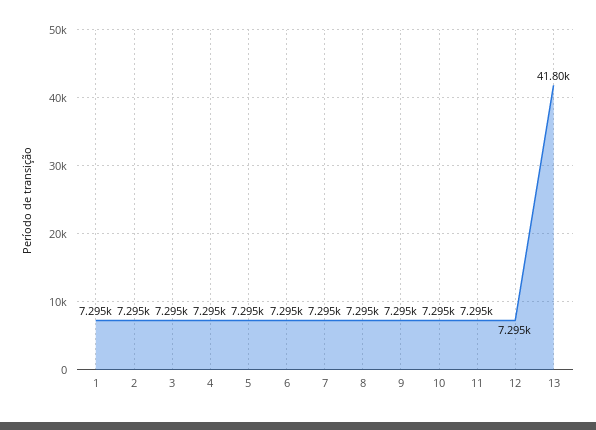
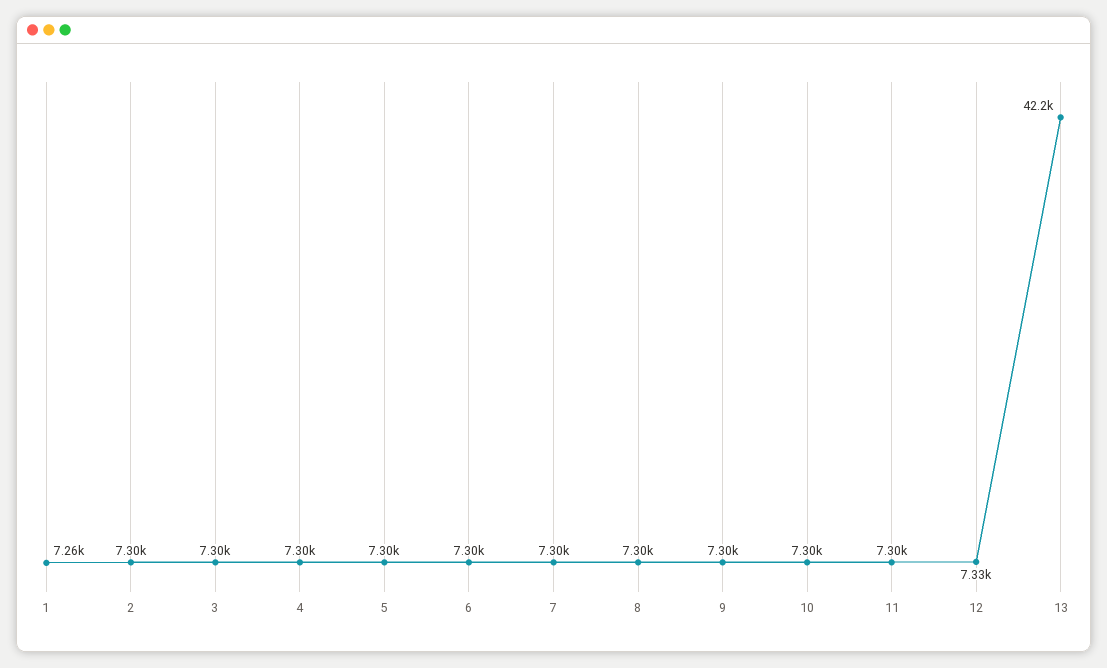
1: 7295 -> 7260
12: 7295 -> 7330
13: 41800 -> 42200

